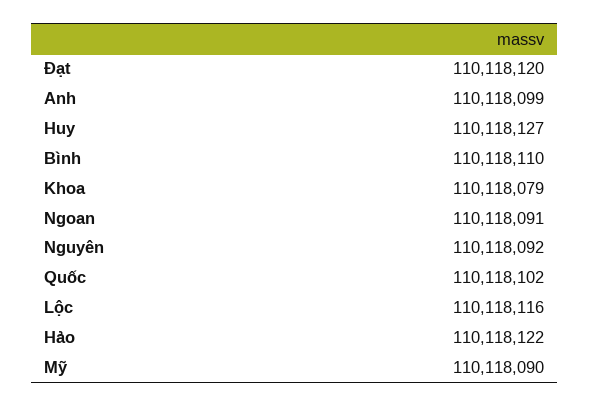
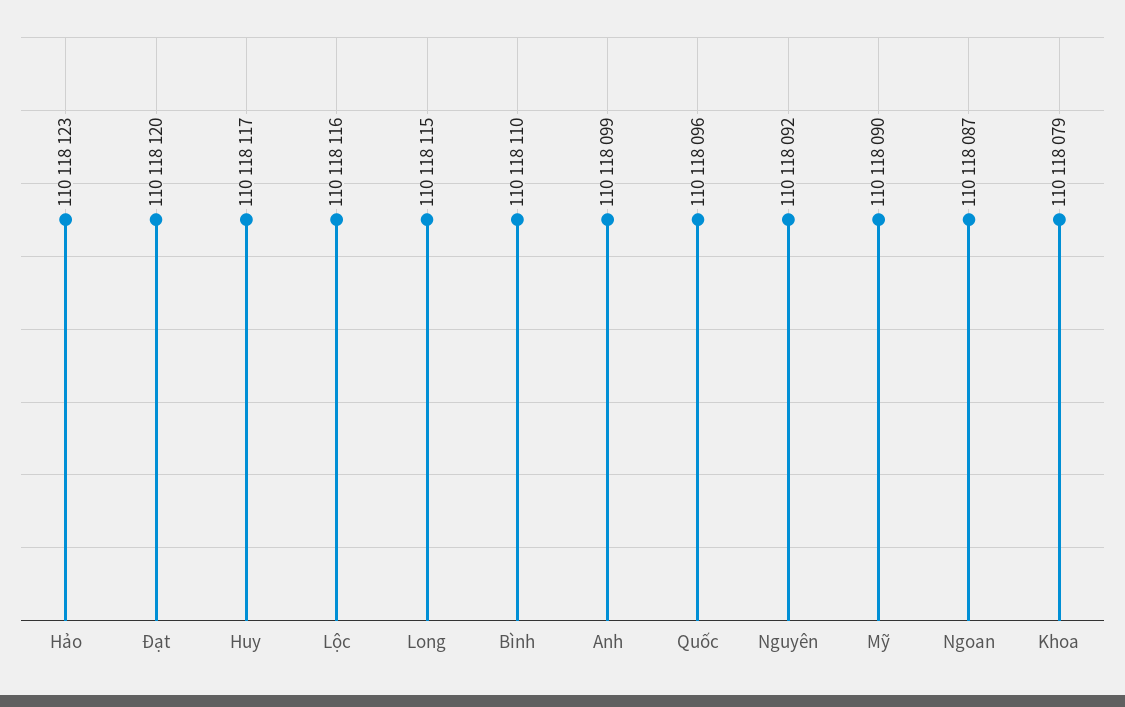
Huy: 110118127 -> 110118117
Ngoan: 110118091 -> 110118087
Quốc: 110118102 -> 110118096
Hảo: 110118122 -> 110118123
Long: none -> 110118115

